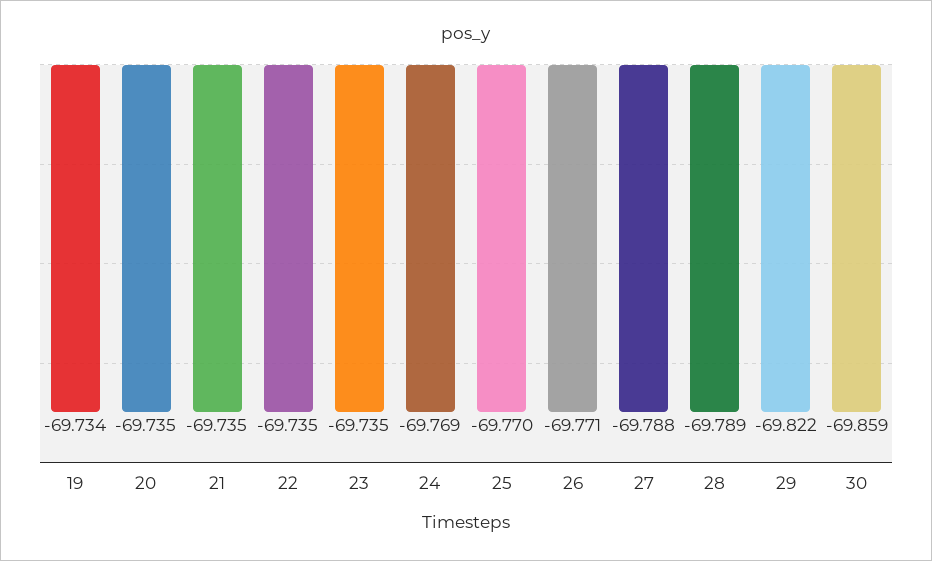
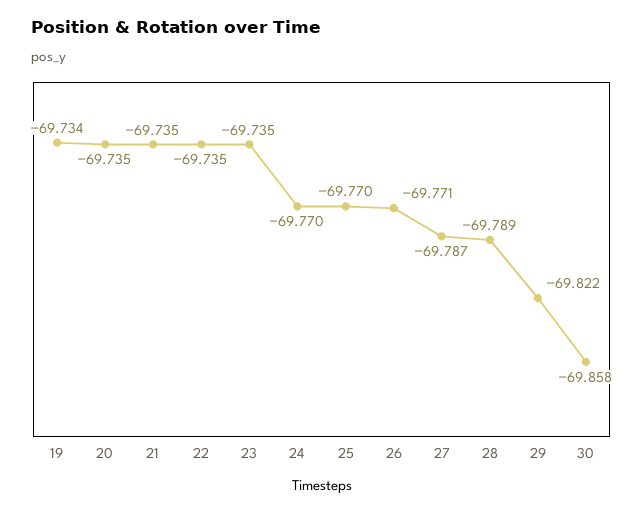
24: -69.769 -> -69.77
27: -69.788 -> -69.787
30: -69.859 -> -69.858

